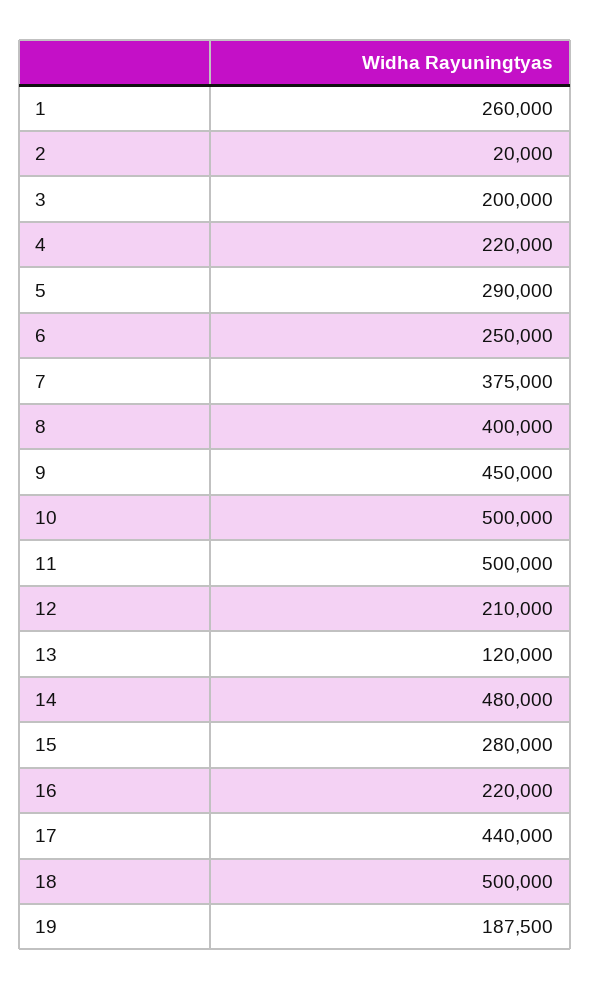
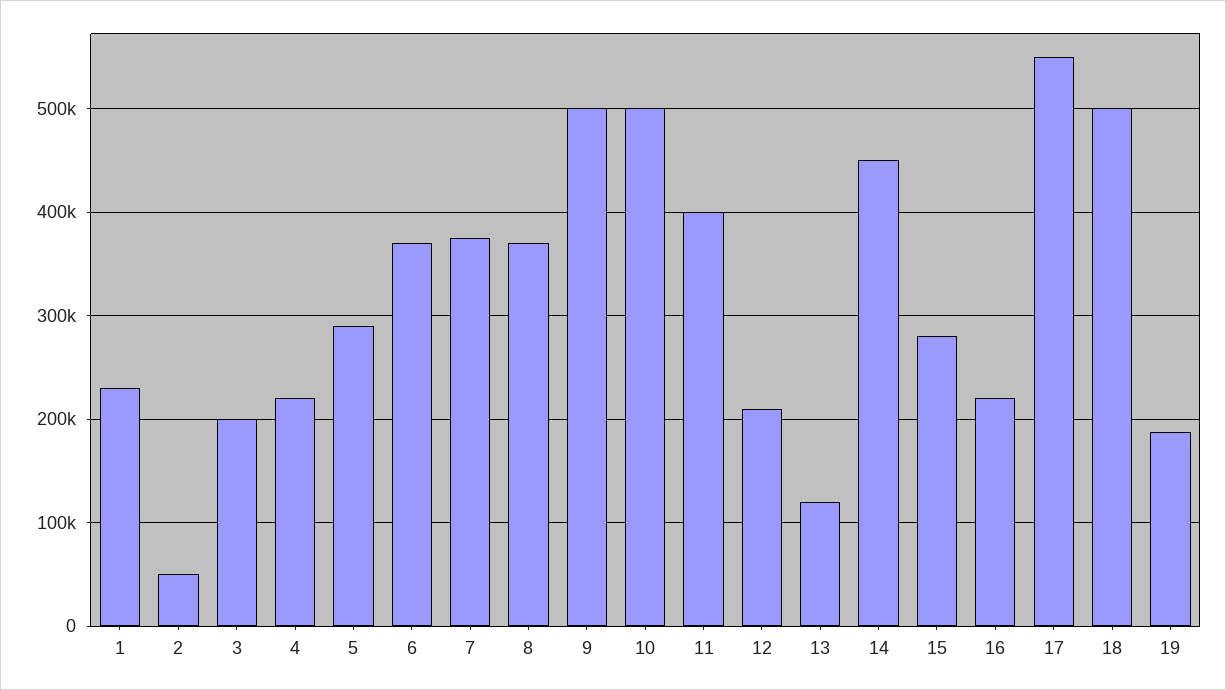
1: 260000 -> 230000
2: 20000 -> 50000
6: 250000 -> 370000
8: 400000 -> 370000
9: 450000 -> 500000
11: 500000 -> 400000
14: 480000 -> 450000
17: 440000 -> 550000

